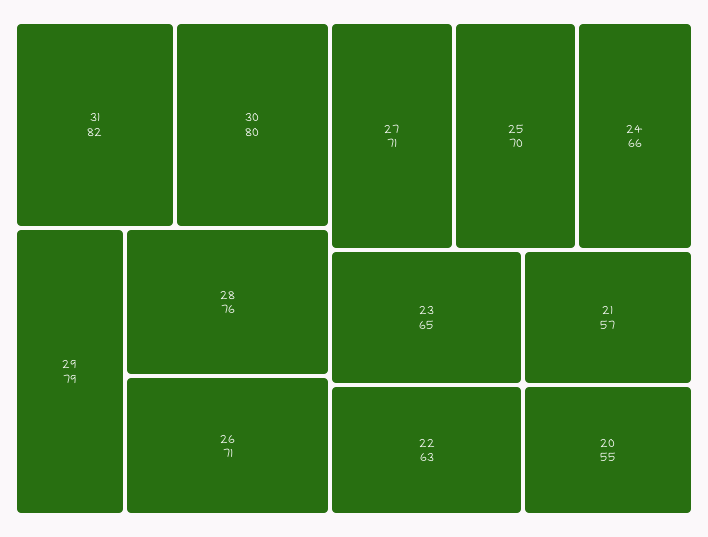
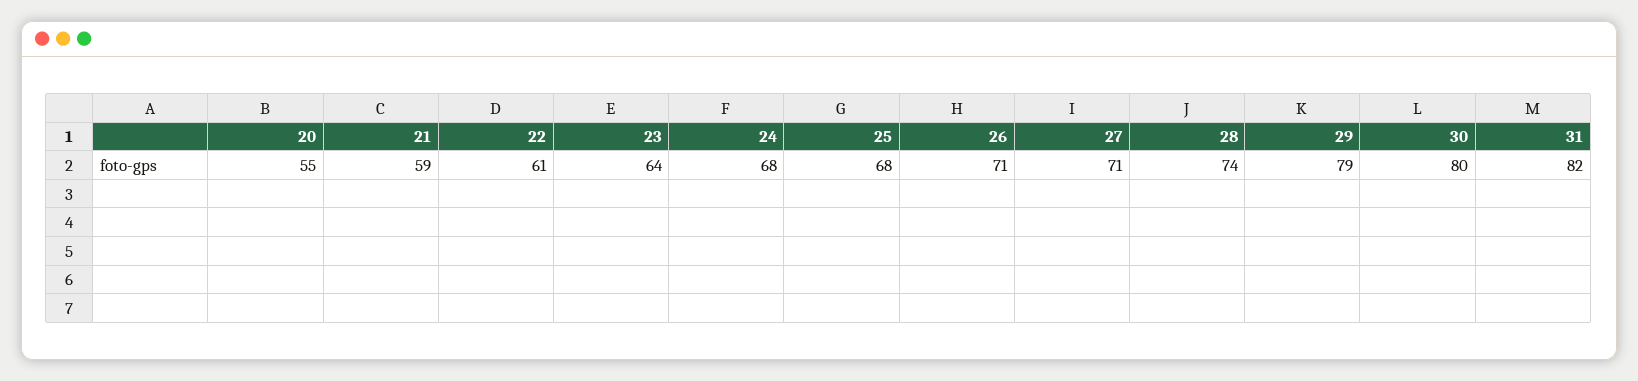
28: 76 -> 74
25: 70 -> 68
24: 66 -> 68
23: 65 -> 64
22: 63 -> 61
21: 57 -> 59

